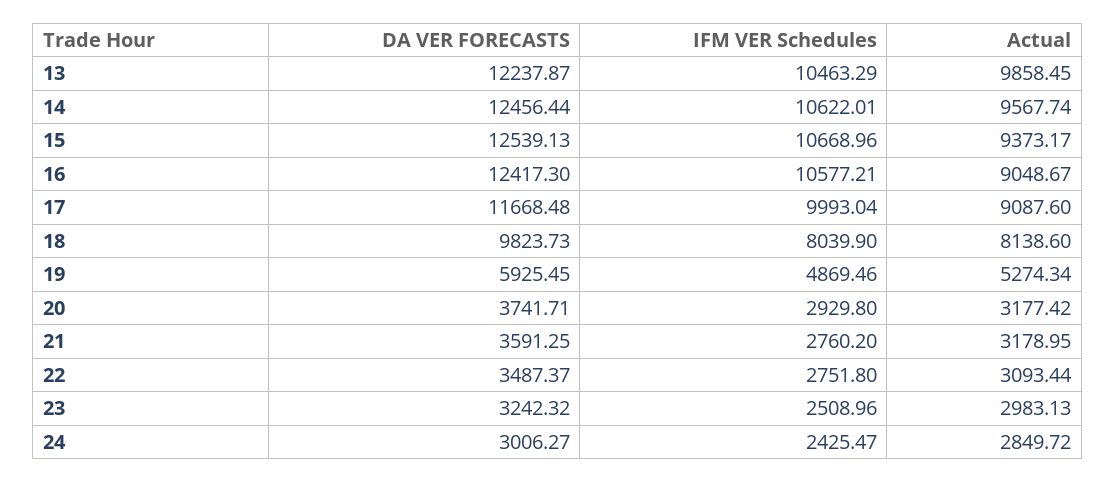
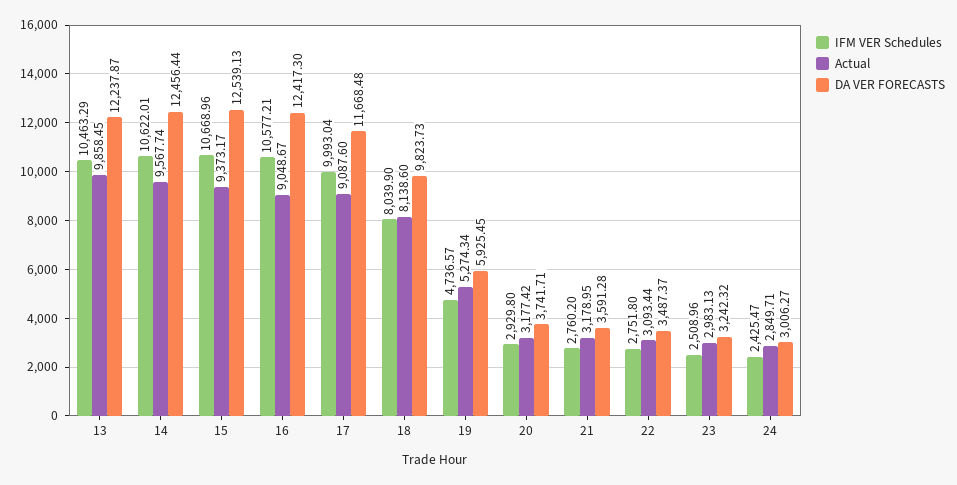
IFM VER Schedules, 19: 4869.46 -> 4736.57
DA VER FORECASTS, 21: 3591.25 -> 3591.28
Actual, 24: 2849.72 -> 2849.71

